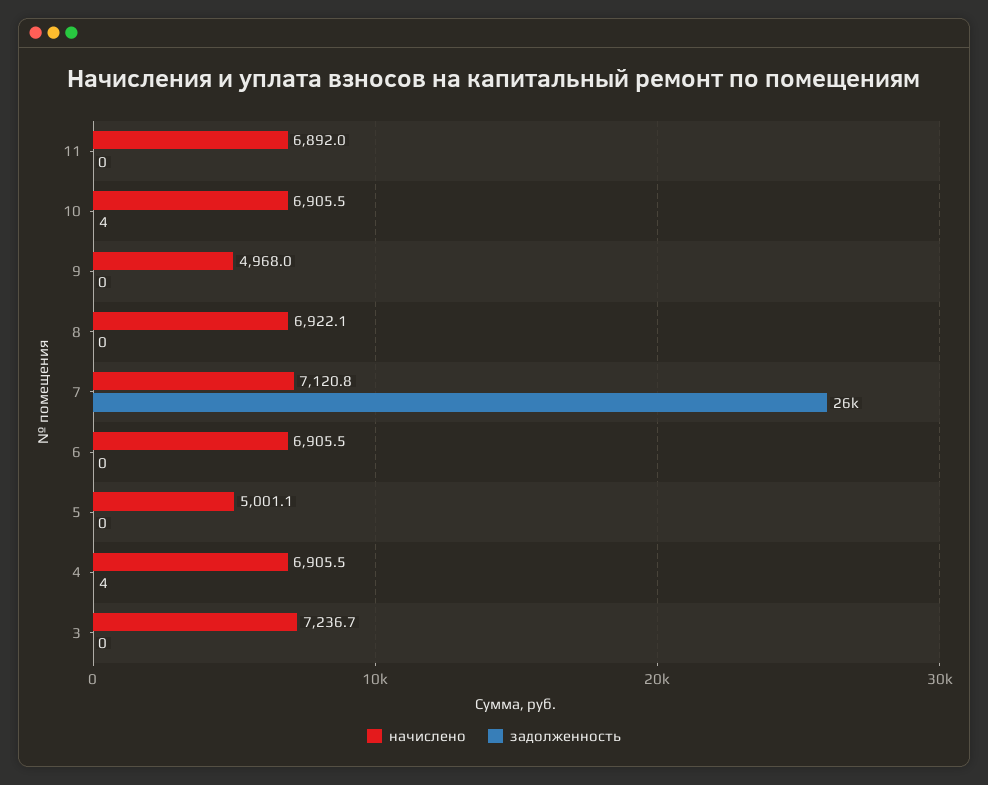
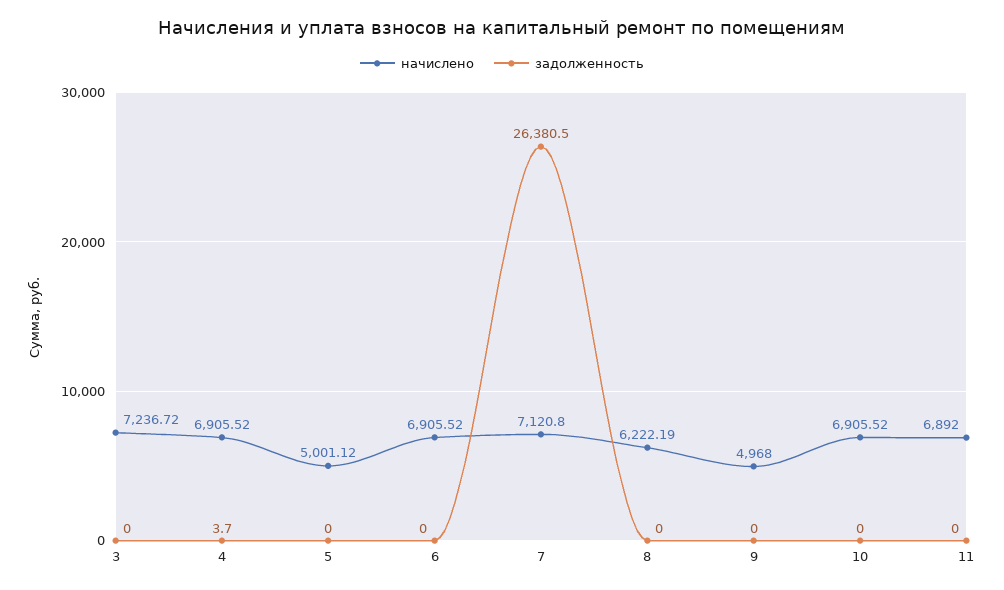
задолженность, 10: 4 -> 0
начислено, 8: 6922.1 -> 6222.19

